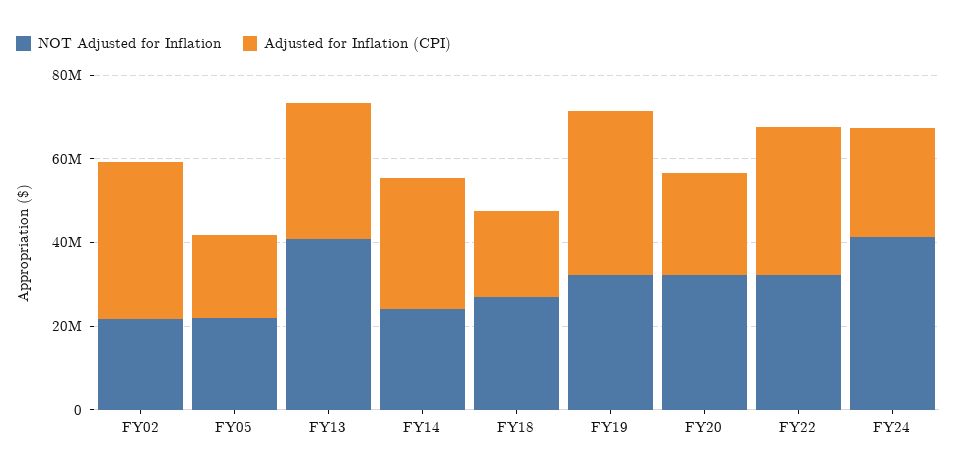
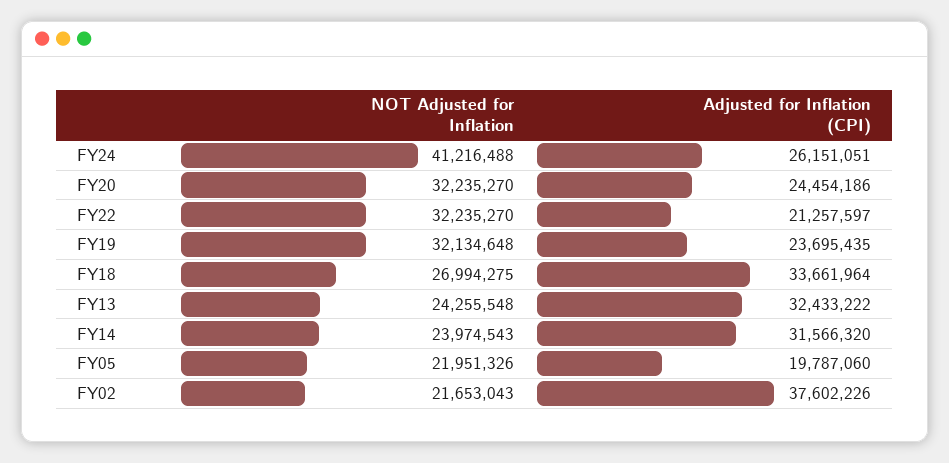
NOT Adjusted for Inflation, FY13: 40000000 -> 24255548
Adjusted for Inflation (CPI), FY18: 20000000 -> 33661964
Adjusted for Inflation (CPI), FY19: 40000000 -> 23695435
Adjusted for Inflation (CPI), FY22: 35000000 -> 21257597

